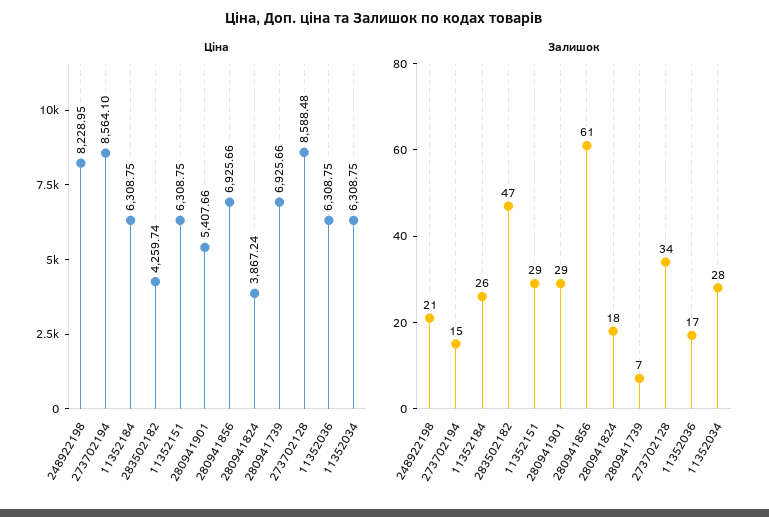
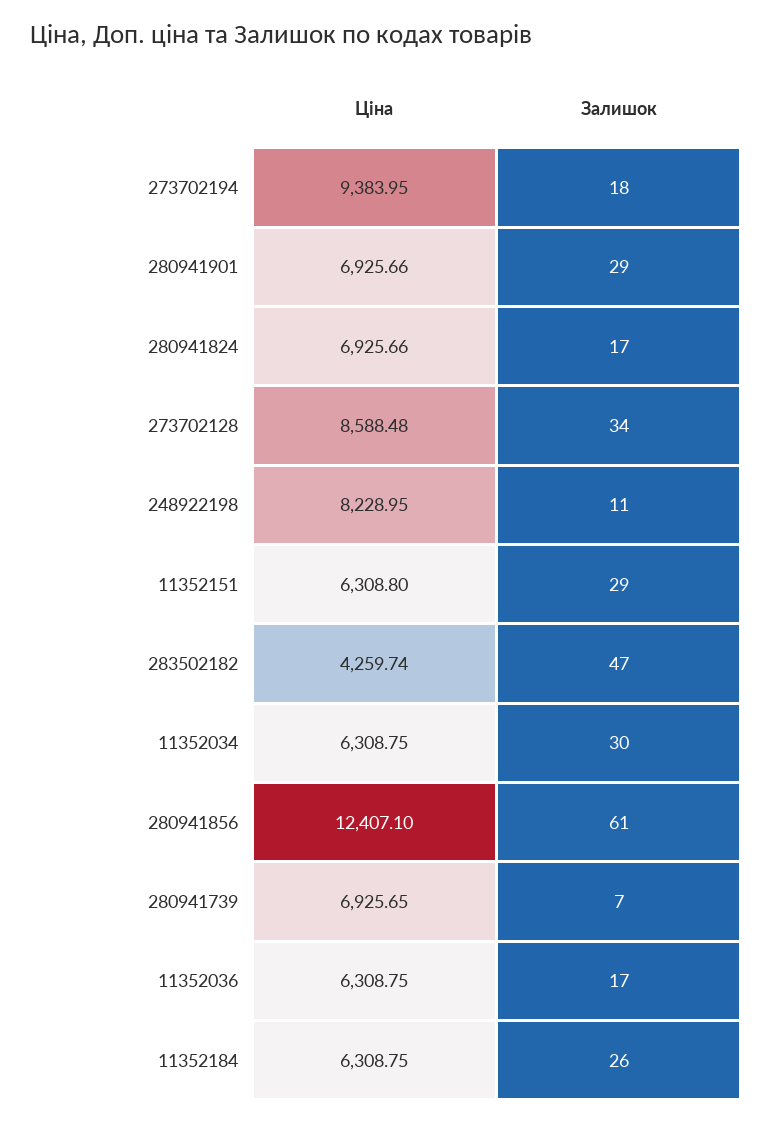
Ціна, 273702194: 8564.1 -> 9383.95
Ціна, 11352151: 6308.75 -> 6308.8
Ціна, 280941901: 5407.66 -> 6925.66
Ціна, 280941856: 6925.66 -> 12407.1
Ціна, 280941824: 3867.24 -> 6925.66
Ціна, 280941739: 6925.66 -> 6925.65
Залишок, 248922198: 21 -> 11
Залишок, 273702194: 15 -> 18
Залишок, 280941824: 18 -> 17
Залишок, 11352034: 28 -> 30

